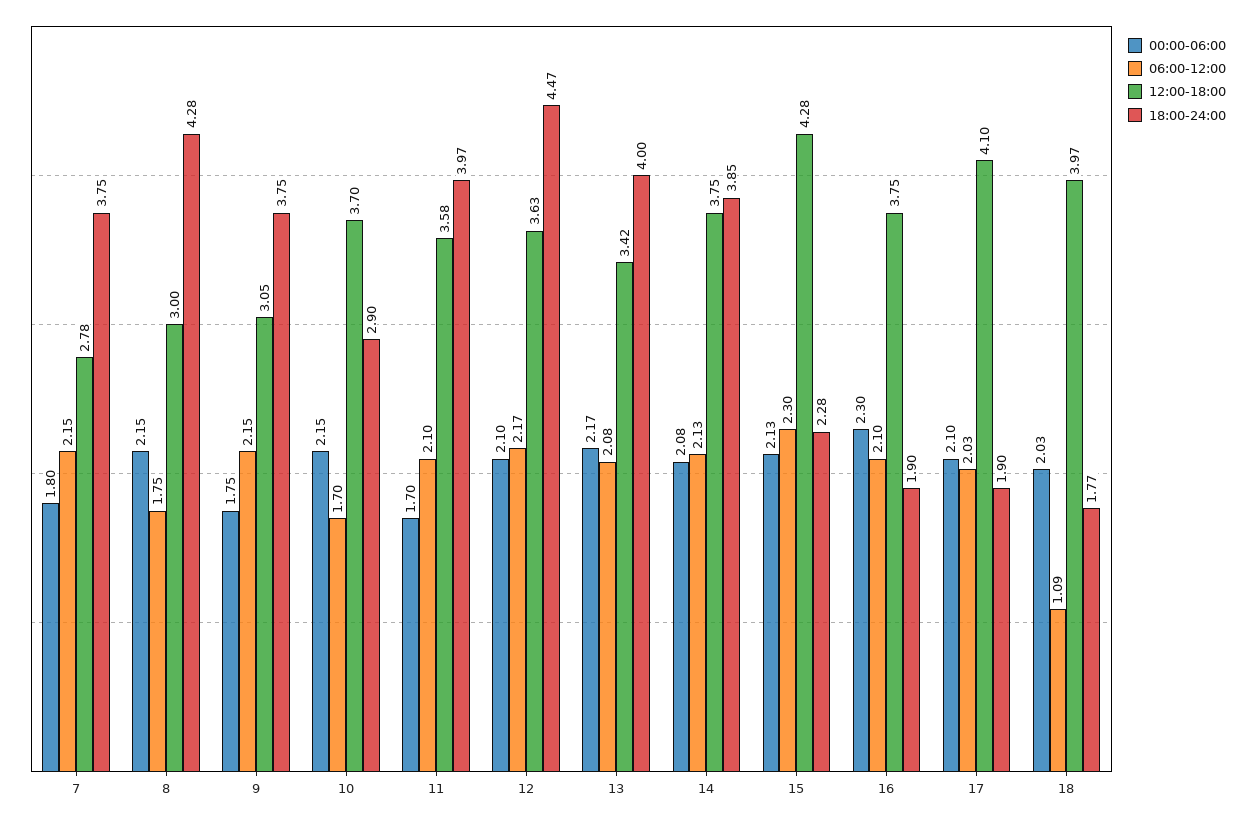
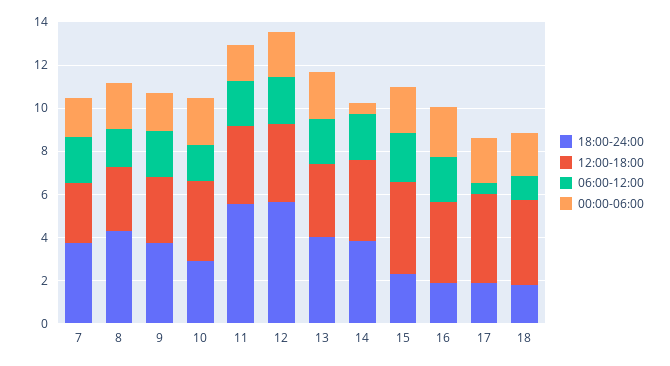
18:00-24:00, 11: 3.97 -> 5.5
18:00-24:00, 12: 4.47 -> 5.5
00:00-06:00, 14: 2.08 -> 0.5
06:00-12:00, 17: 2.03 -> 0.5

